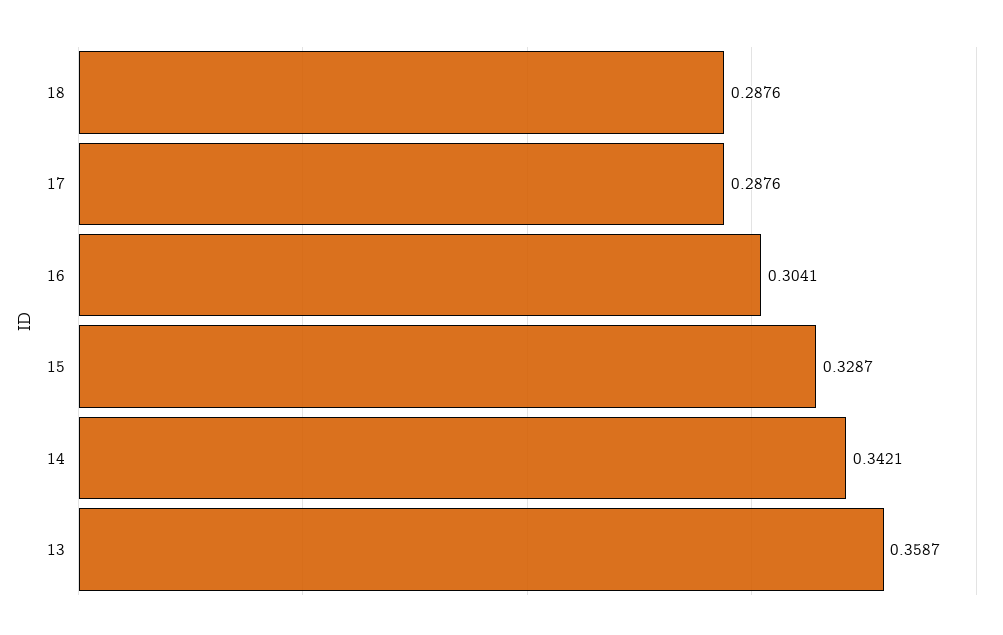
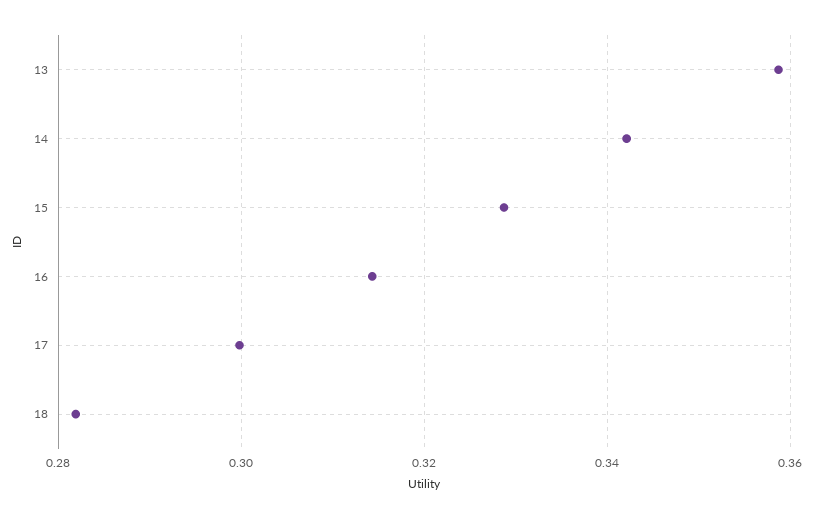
18: 0.2876 -> 0.282
17: 0.2876 -> 0.3
16: 0.3041 -> 0.314

